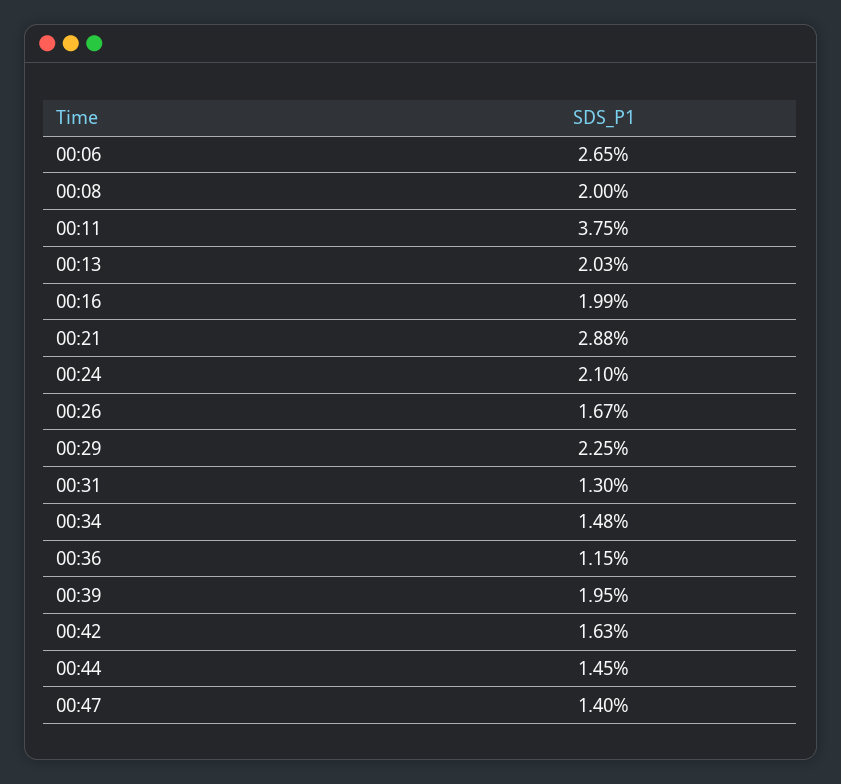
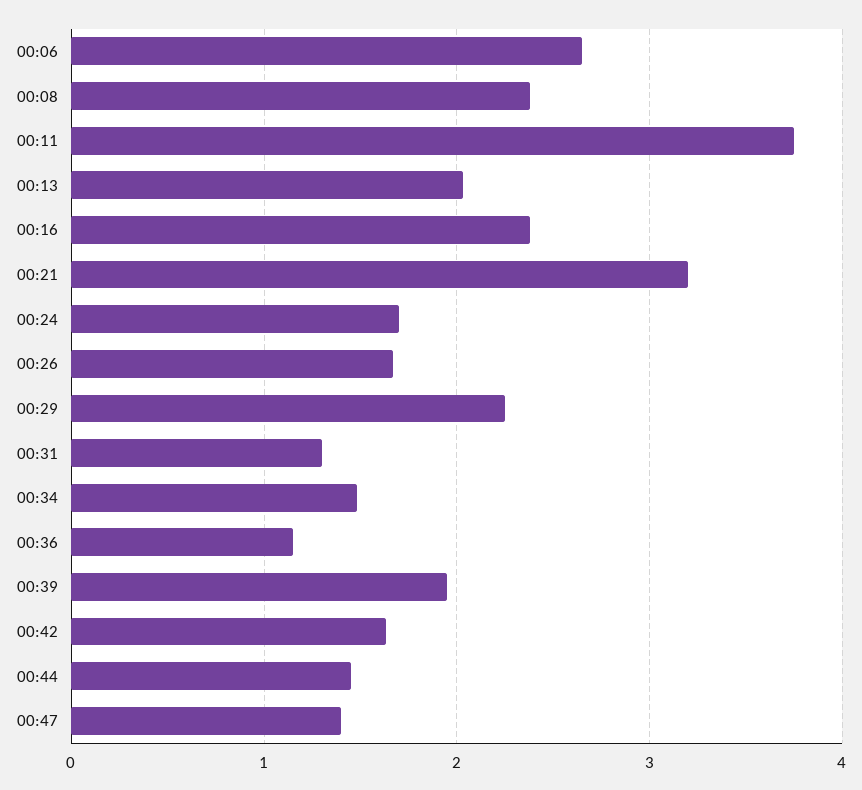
00:08: 2 -> 2.4
00:16: 1.99 -> 2.4
00:21: 2.88 -> 3.2
00:24: 2.1 -> 1.7

